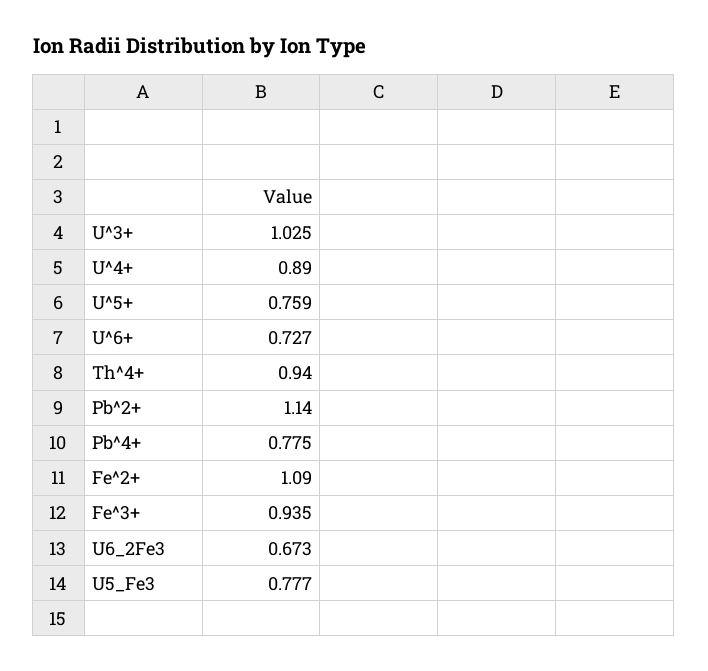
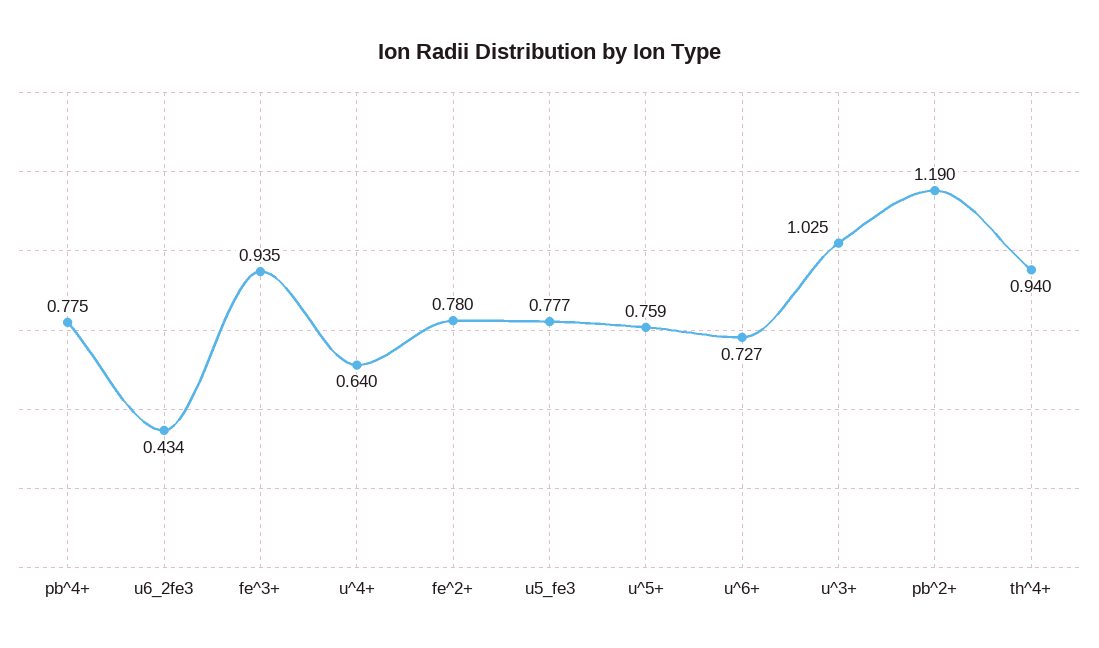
U^4+: 0.89 -> 0.64
Pb^2+: 1.14 -> 1.19
Fe^2+: 1.09 -> 0.78
U6_2Fe3: 0.673 -> 0.434

